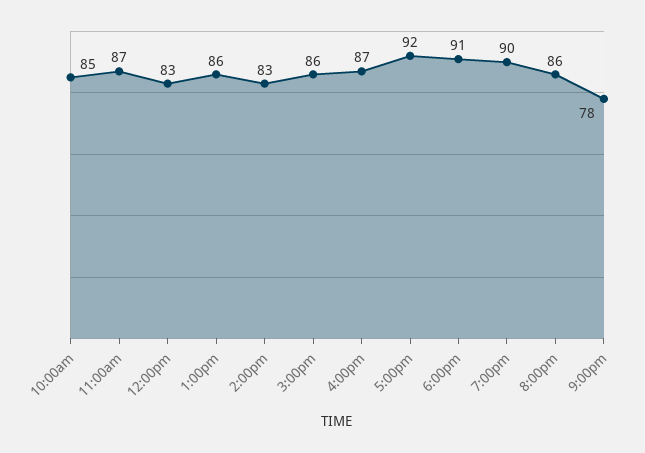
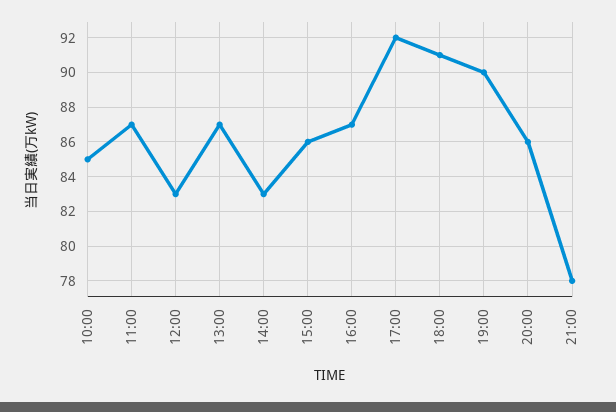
1:00pm: 86 -> 87

